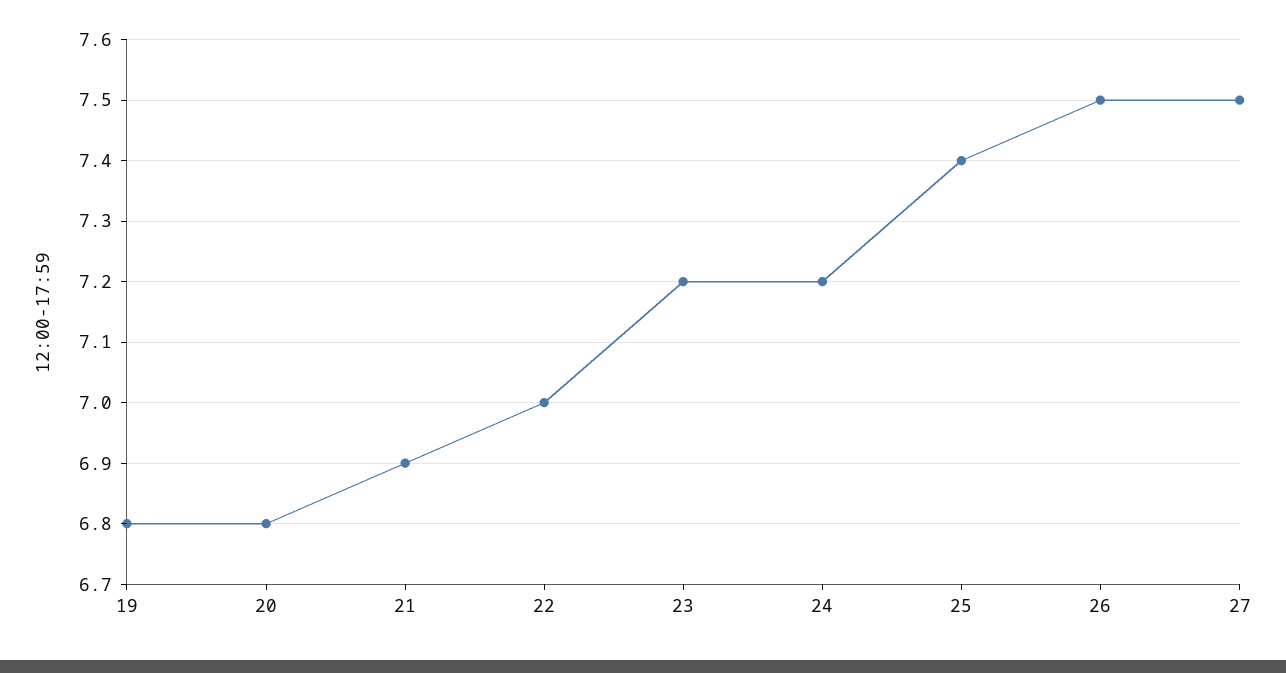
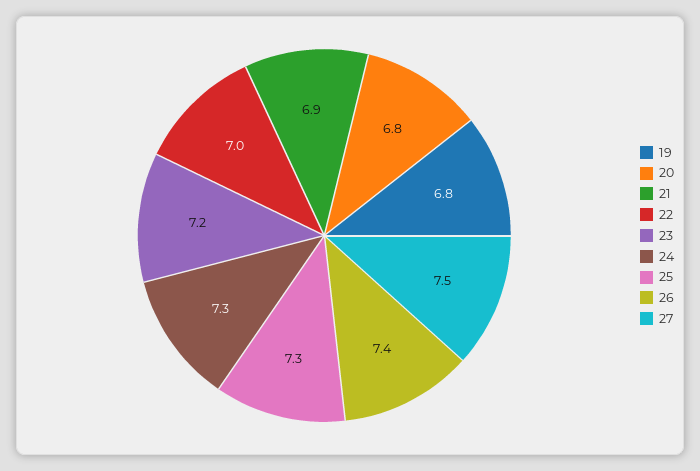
24: 7.2 -> 7.3
25: 7.4 -> 7.3
26: 7.5 -> 7.4

